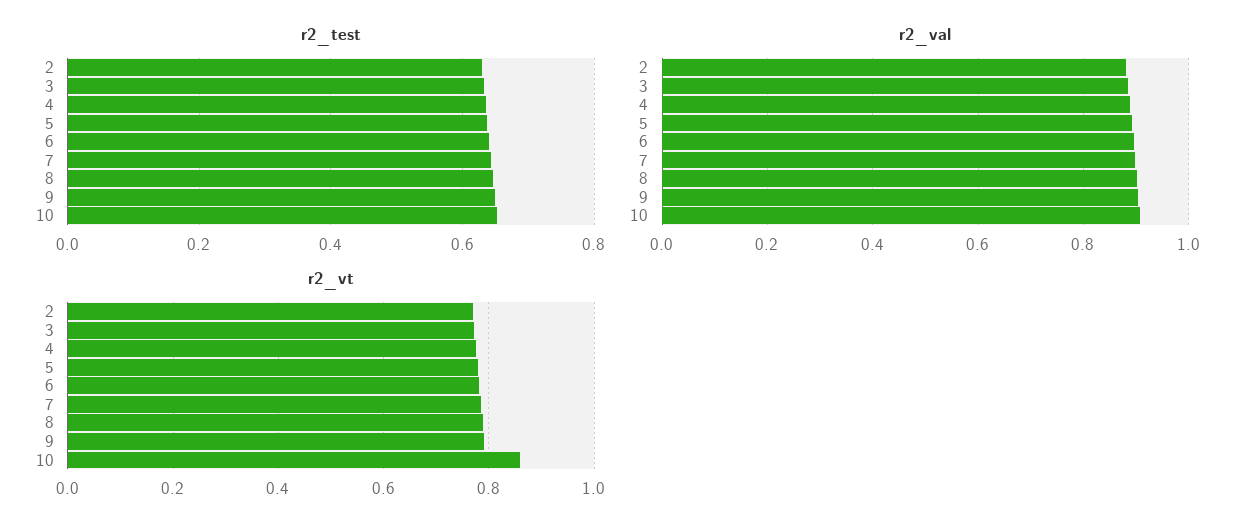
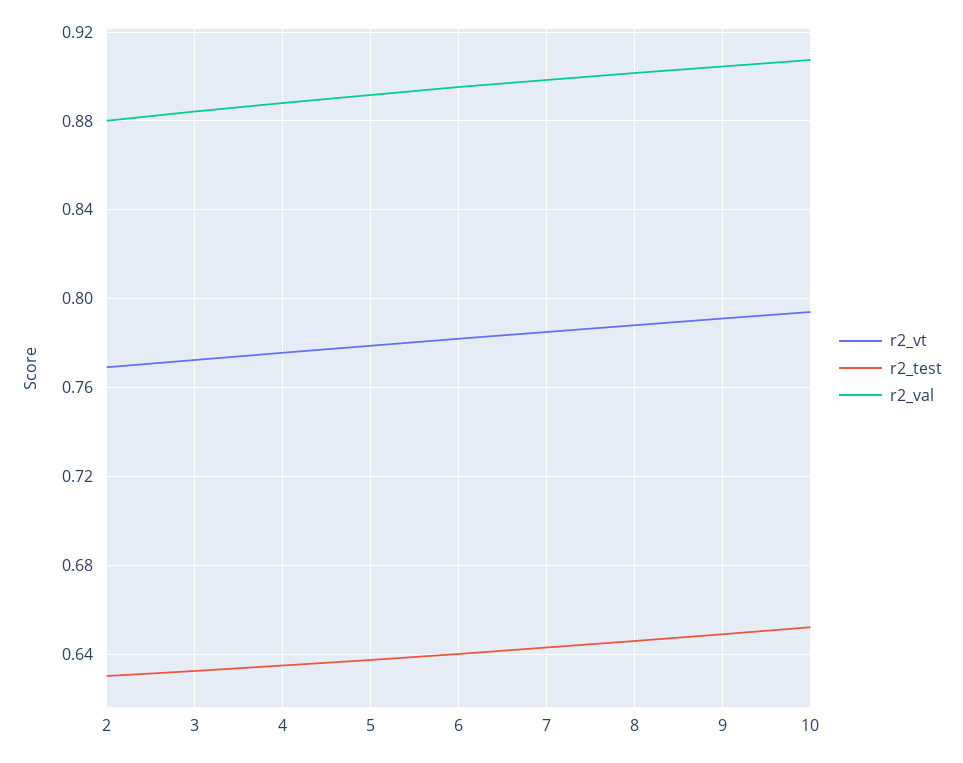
r2_vt, 10: 0.86 -> 0.795

